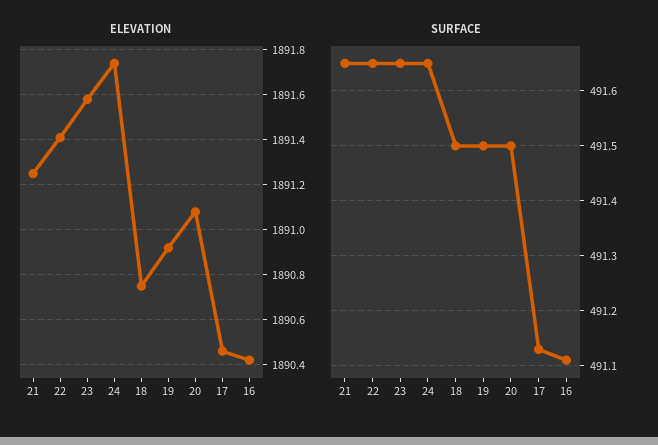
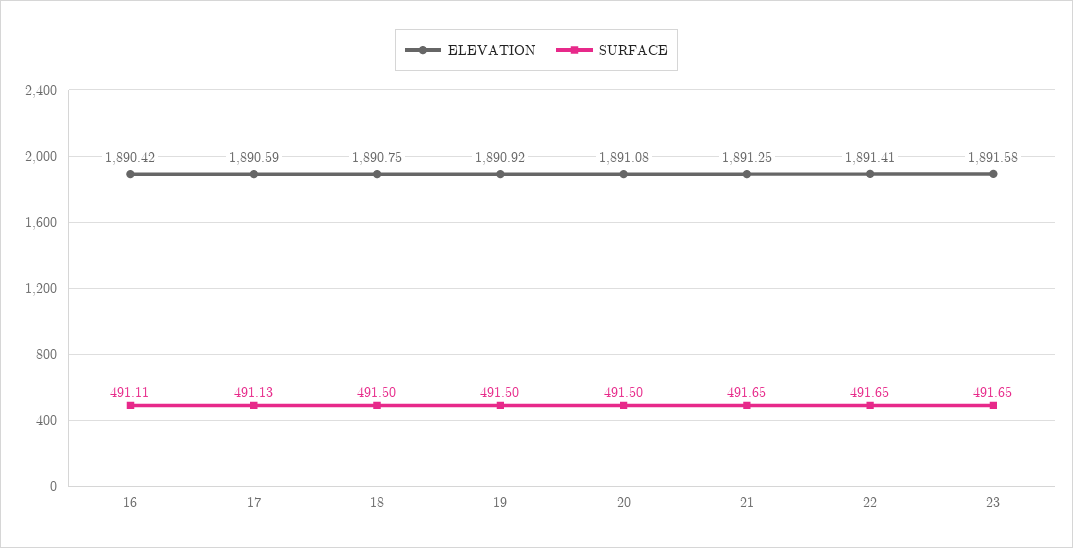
ELEVATION, 24: 1891.75 -> none
ELEVATION, 17: 1890.45 -> 1890.59
SURFACE, 24: 491.65 -> none

